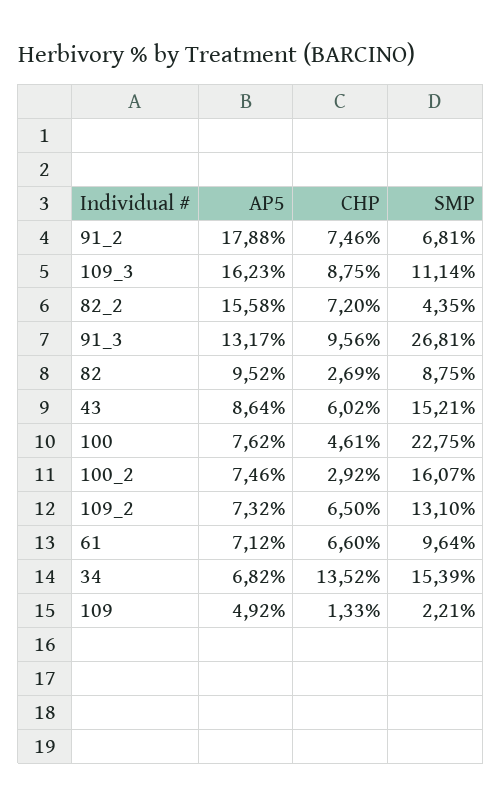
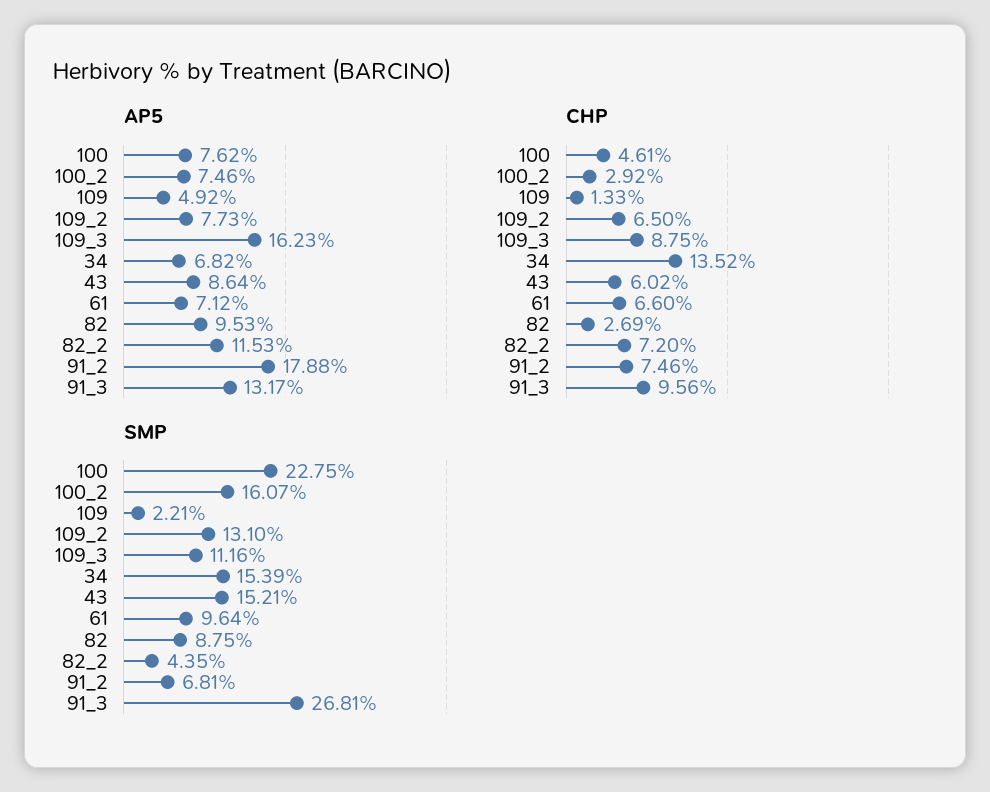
SMP, 109_3: 11.14 -> 11.16
AP5, 82_2: 15.58 -> 11.53
AP5, 82: 9.52 -> 9.53
AP5, 109_2: 7.32 -> 7.73

